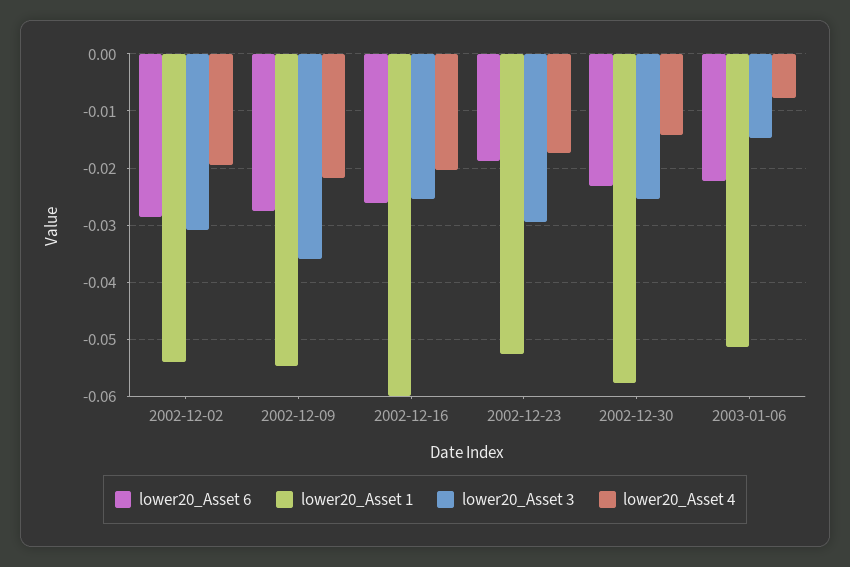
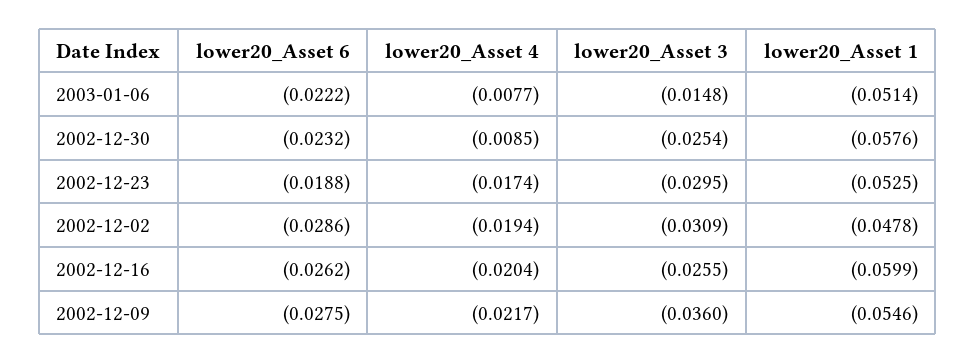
lower20_Asset 1, 2002-12-02: -0.054 -> -0.0478
lower20_Asset 4, 2002-12-30: -0.014 -> -0.0085

